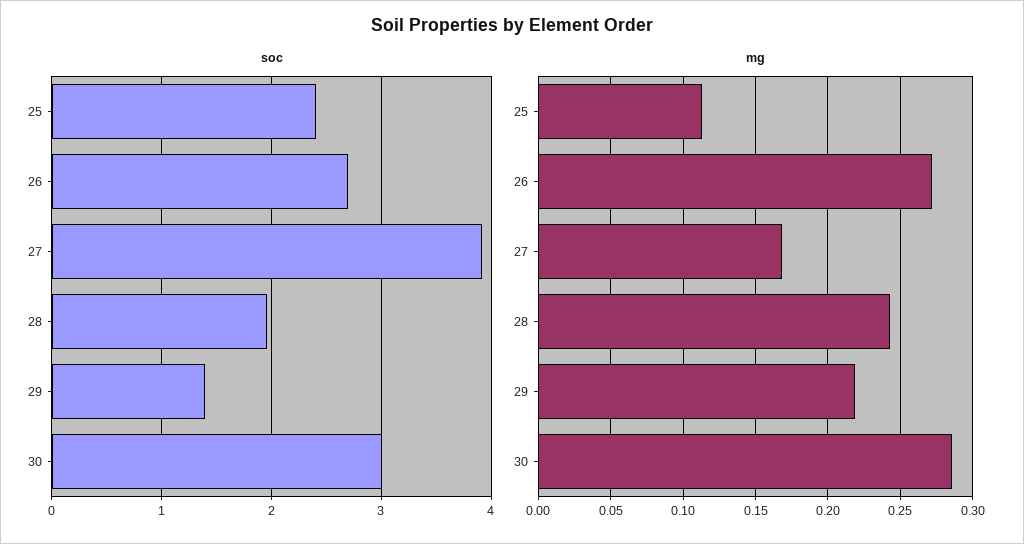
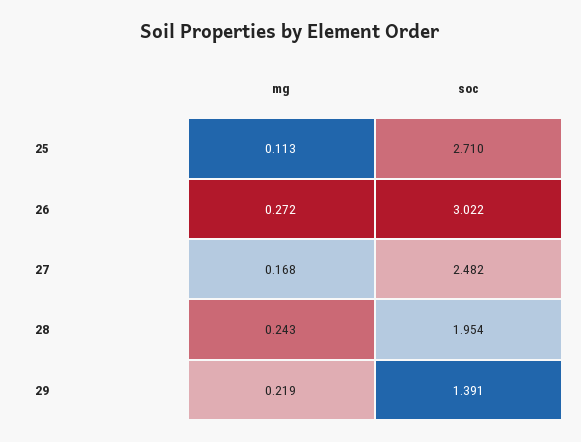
soc, 25: 2.4 -> 2.71
soc, 26: 2.7 -> 3.022
soc, 27: 3.9 -> 2.482
soc, 30: 3 -> none
mg, 30: 0.285 -> none

